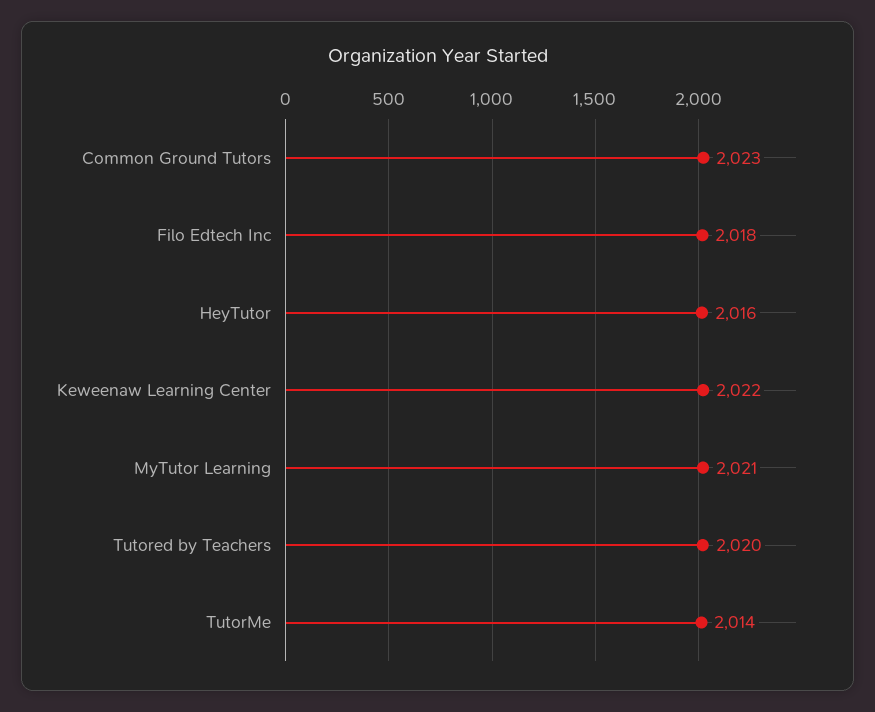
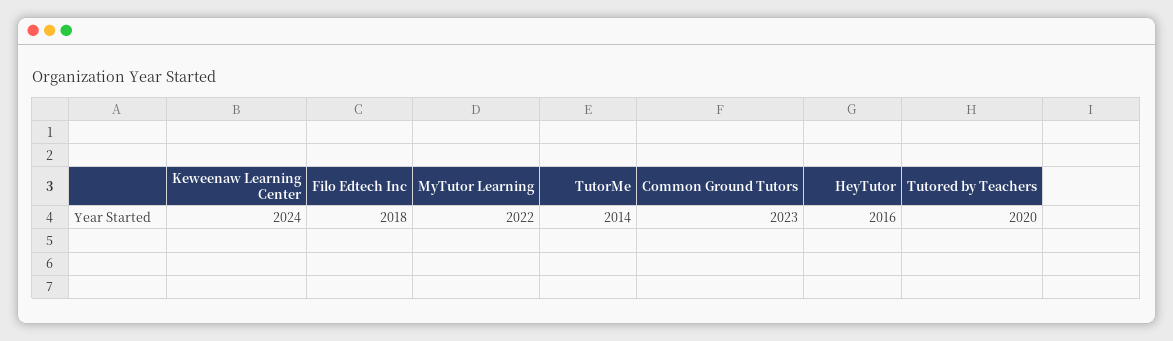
Keweenaw Learning Center: 2022 -> 2024
MyTutor Learning: 2021 -> 2022

